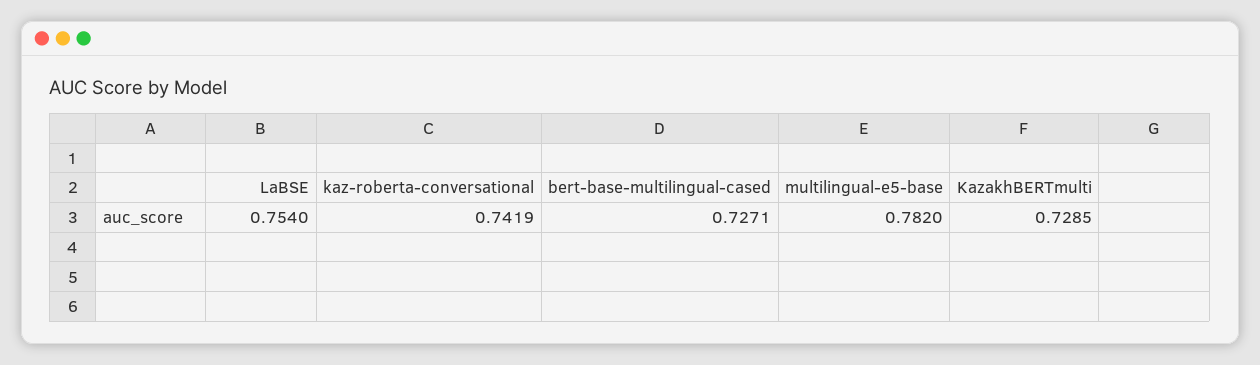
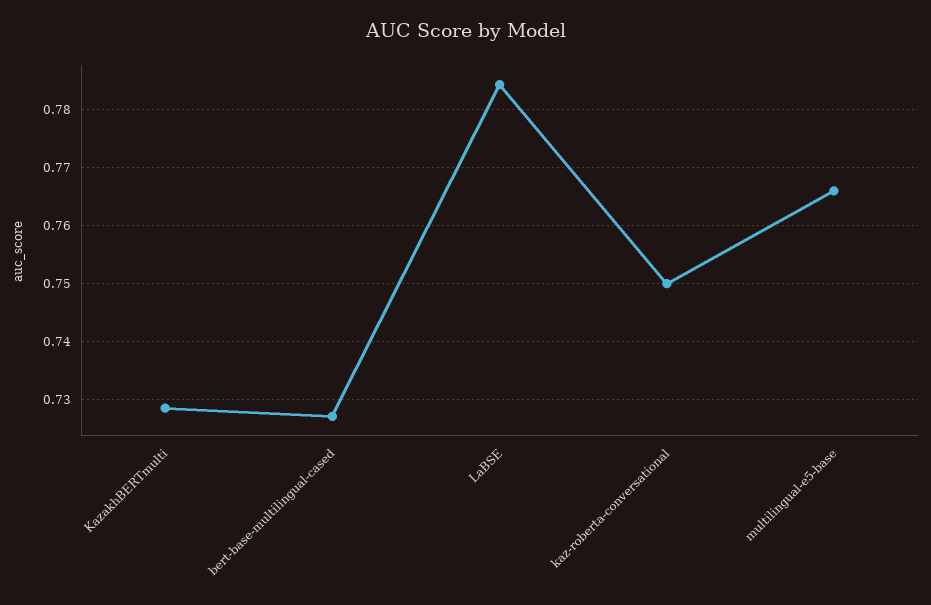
LaBSE: 0.754 -> 0.784
kaz-roberta-conversational: 0.7419 -> 0.75
multilingual-e5-base: 0.782 -> 0.766

